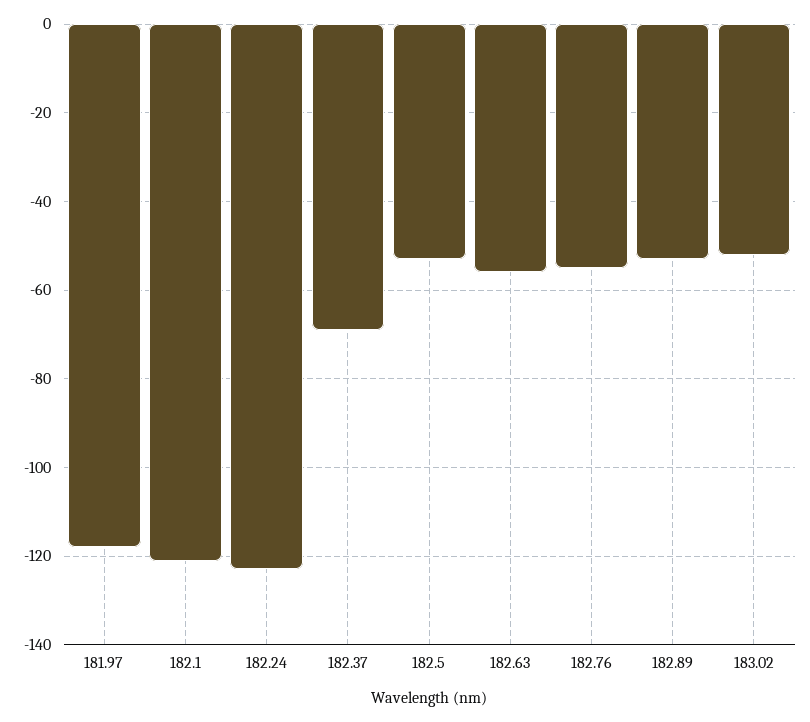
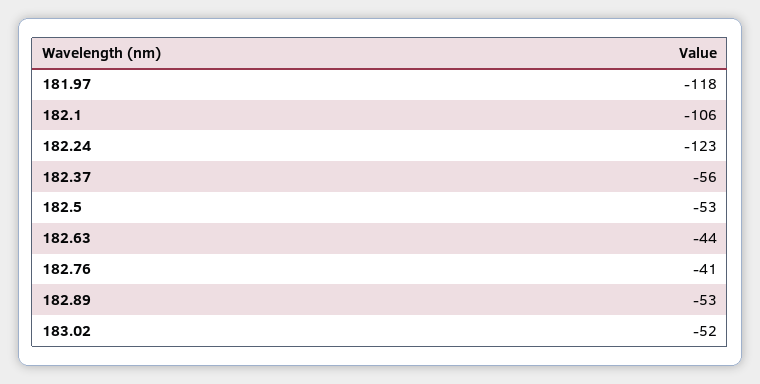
182.1: -120 -> -106
182.37: -70 -> -56
182.63: -55 -> -44
182.76: -55 -> -41

